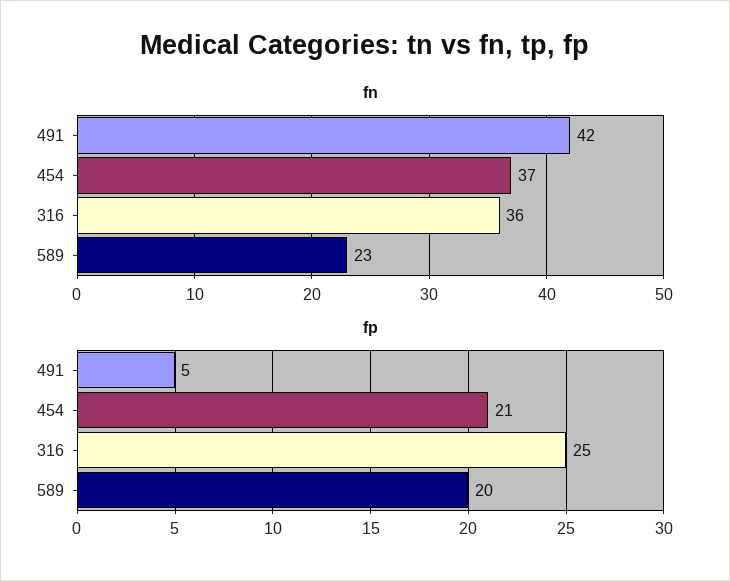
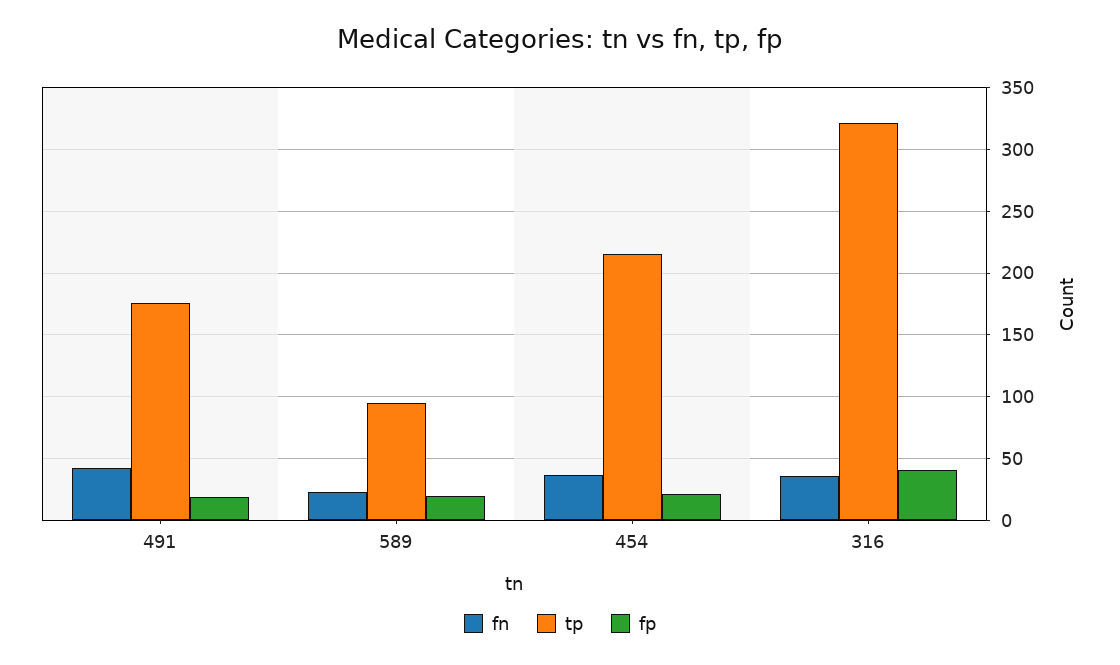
fp, 491: 5 -> 20
fp, 316: 25 -> 40
tp, 491: none -> 175
tp, 589: none -> 95
tp, 454: none -> 215
tp, 316: none -> 320

